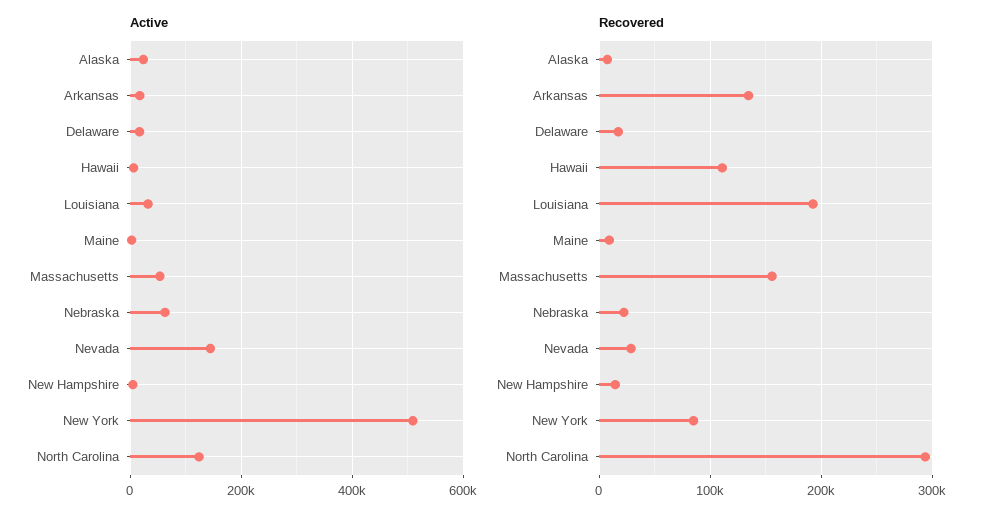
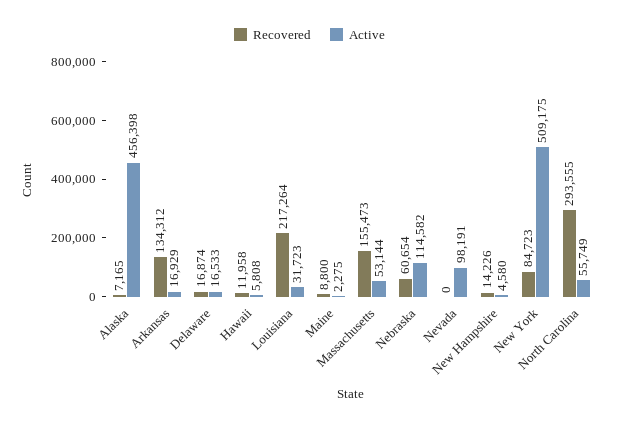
Active, Alaska: 20000 -> 456398
Active, Nebraska: 60000 -> 114582
Active, Nevada: 140000 -> 98191
Active, North Carolina: 120000 -> 55749
Recovered, Hawaii: 110000 -> 11958
Recovered, Louisiana: 190000 -> 217264
Recovered, Nebraska: 20000 -> 60654
Recovered, Nevada: 30000 -> 0

